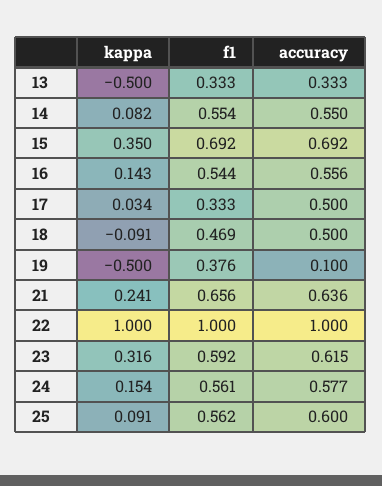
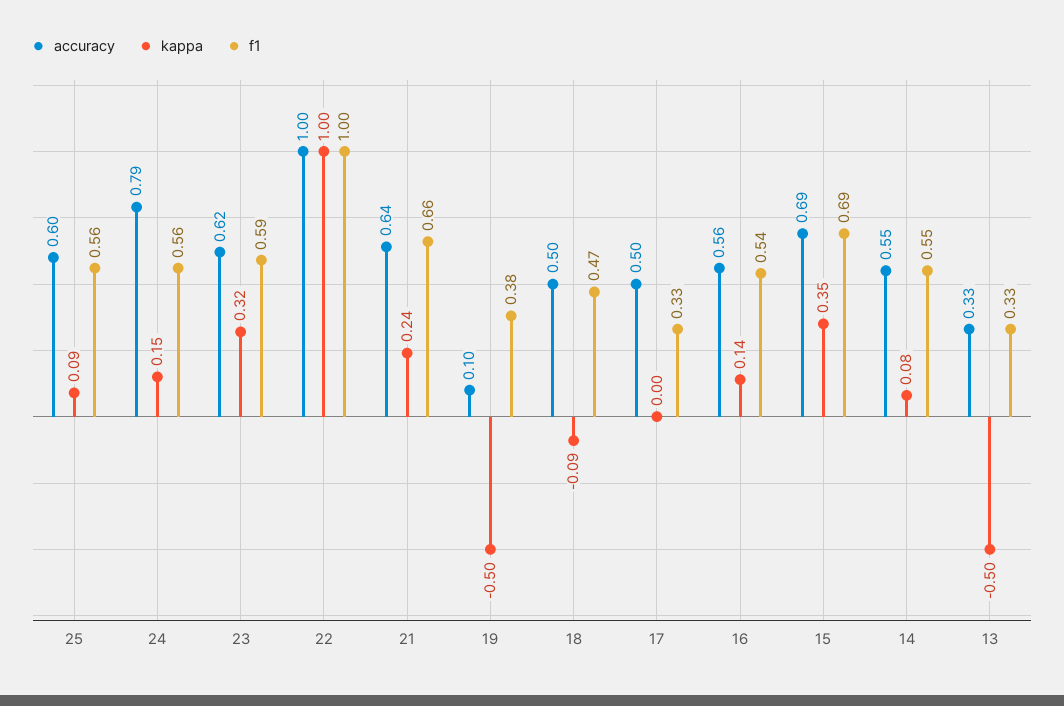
kappa, 17: 0.034 -> 0
accuracy, 24: 0.577 -> 0.79

